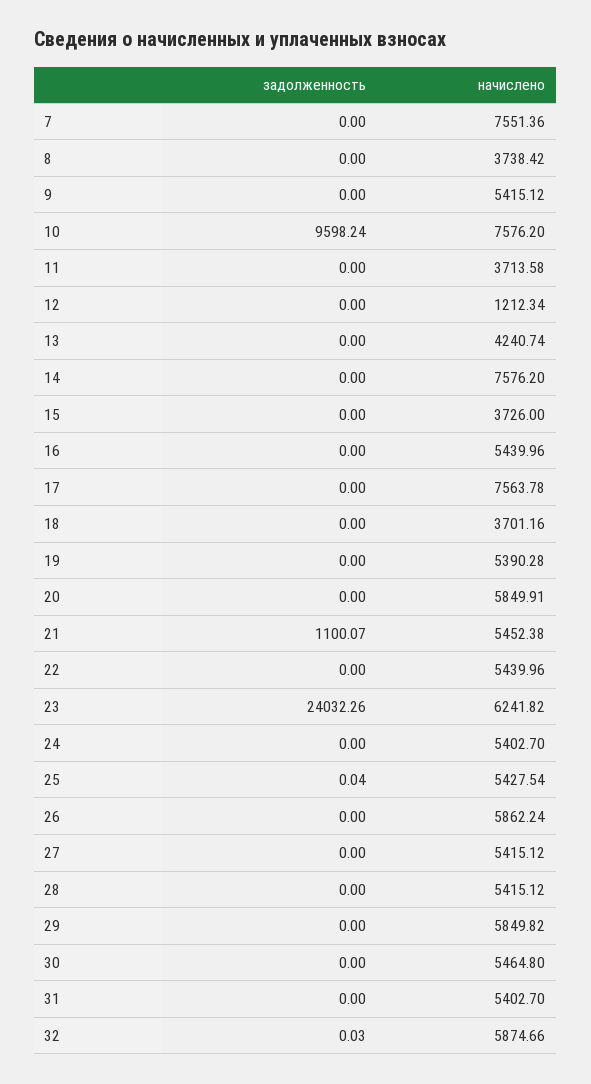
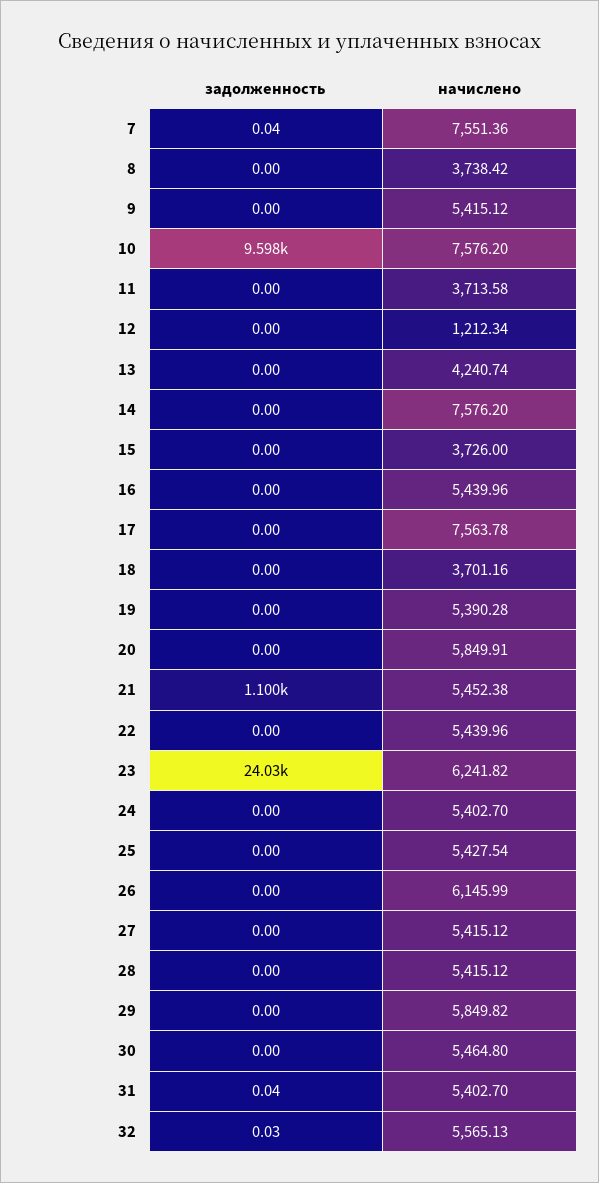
задолженность, 7: 0 -> 0.04
задолженность, 25: 0.04 -> 0
начислено, 26: 5862.24 -> 6145.99
задолженность, 31: 0 -> 0.04
начислено, 32: 5874.66 -> 5565.13

